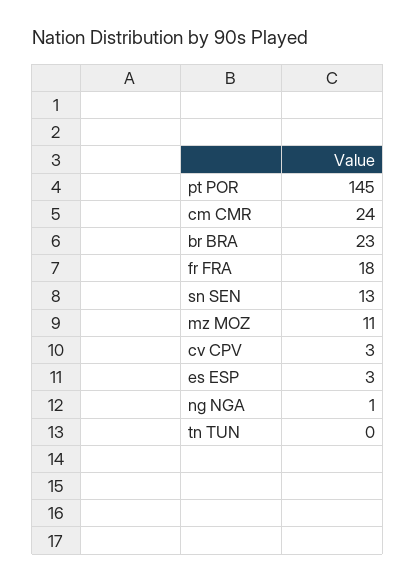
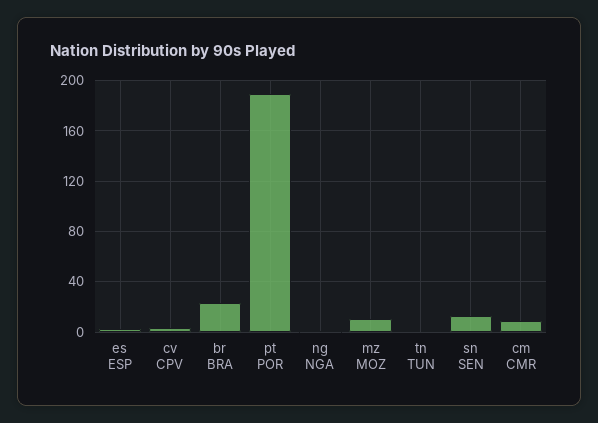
pt POR: 145 -> 190
cm CMR: 24 -> 10
fr FRA: 18 -> none

